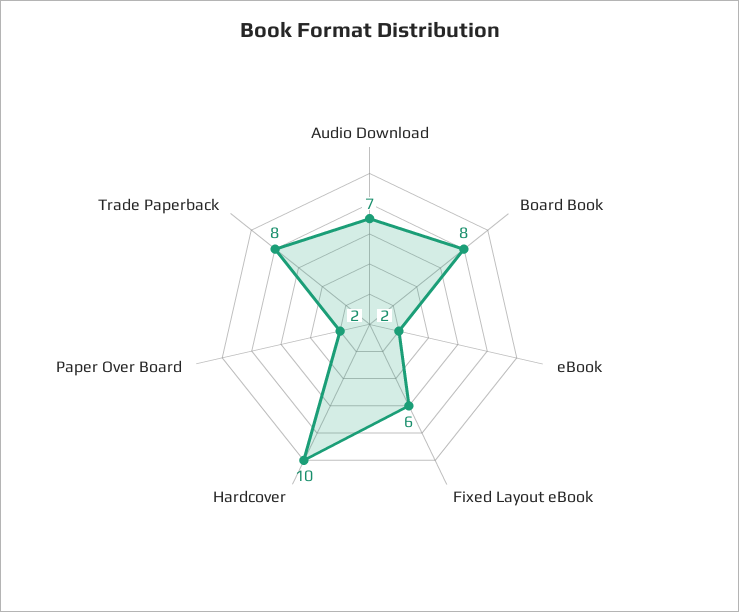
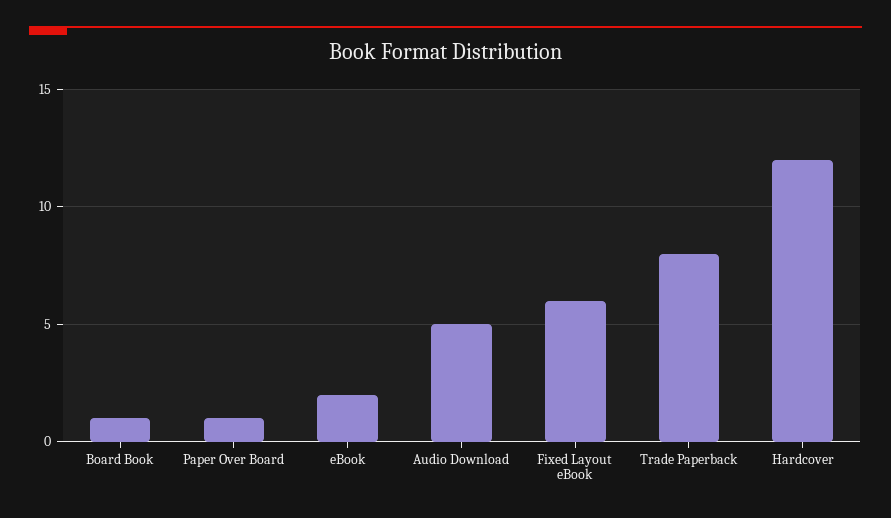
Audio Download: 7 -> 5
Board Book: 8 -> 1
Hardcover: 10 -> 12
Paper Over Board: 2 -> 1

